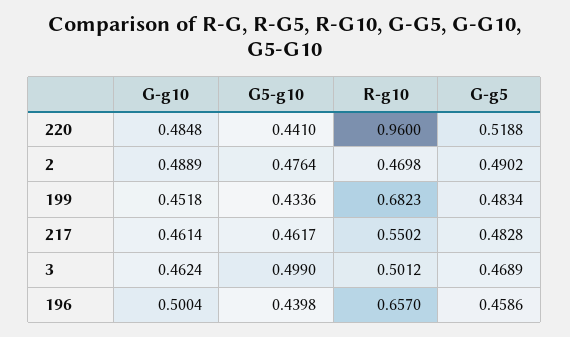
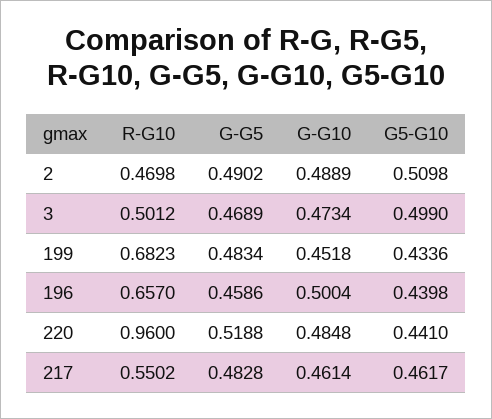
G5-g10, 2: 0.4764 -> 0.5098
G-g10, 3: 0.4624 -> 0.4734

